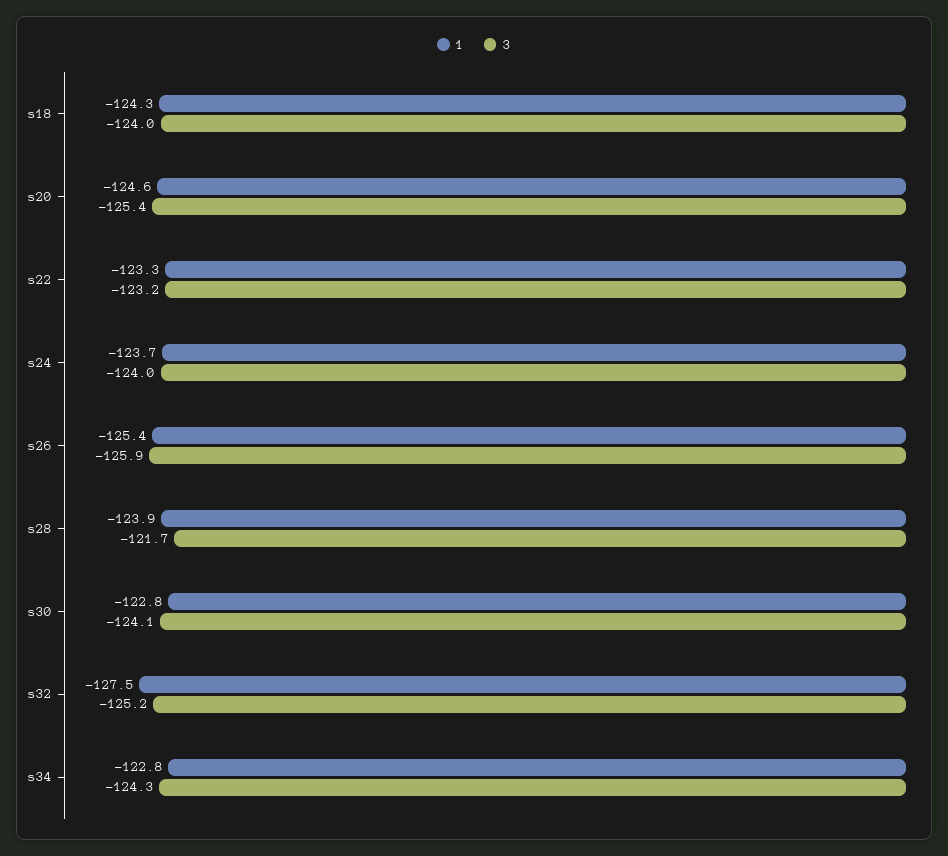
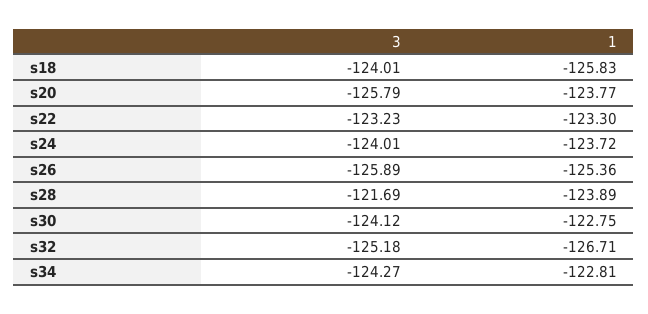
1, s18: -124.3 -> -125.83
1, s20: -124.6 -> -123.77
3, s20: -125.4 -> -125.79
1, s32: -127.5 -> -126.71

